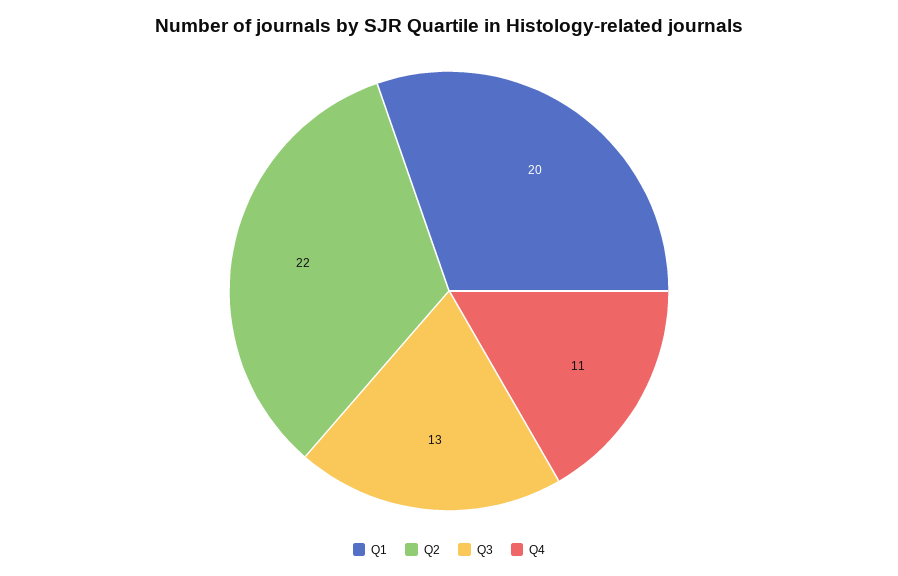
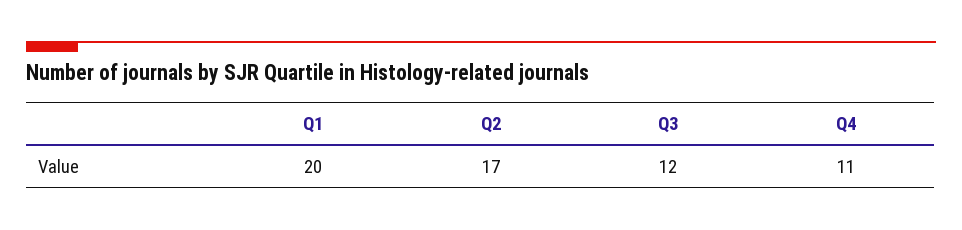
Q2: 22 -> 17
Q3: 13 -> 12

